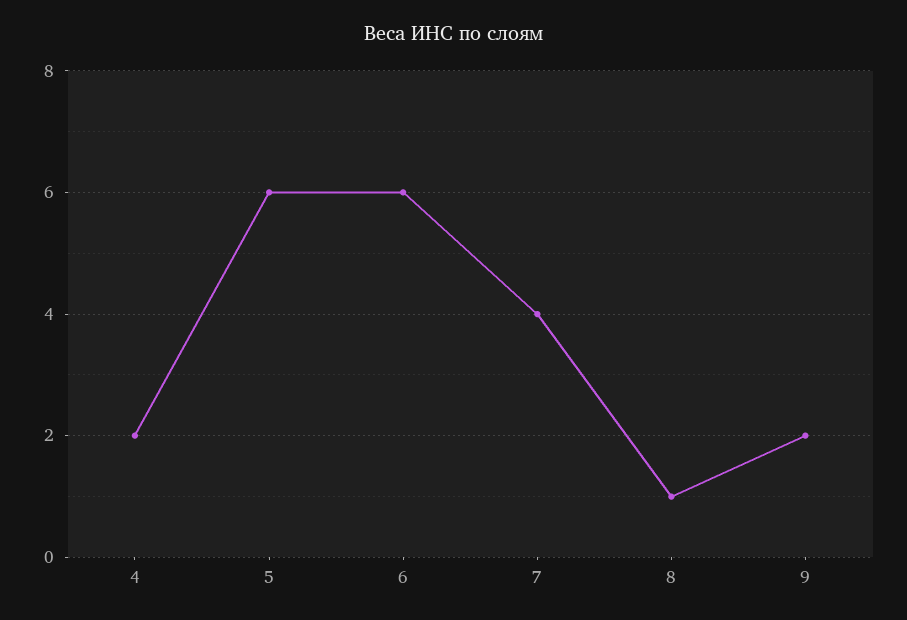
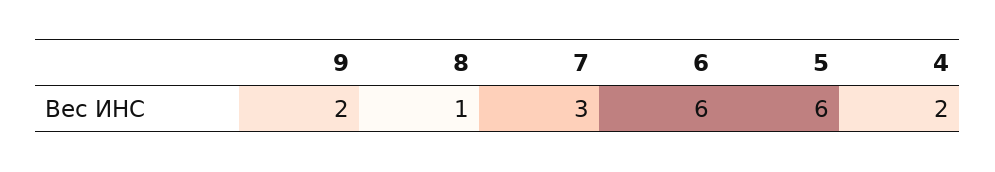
7: 4 -> 3

